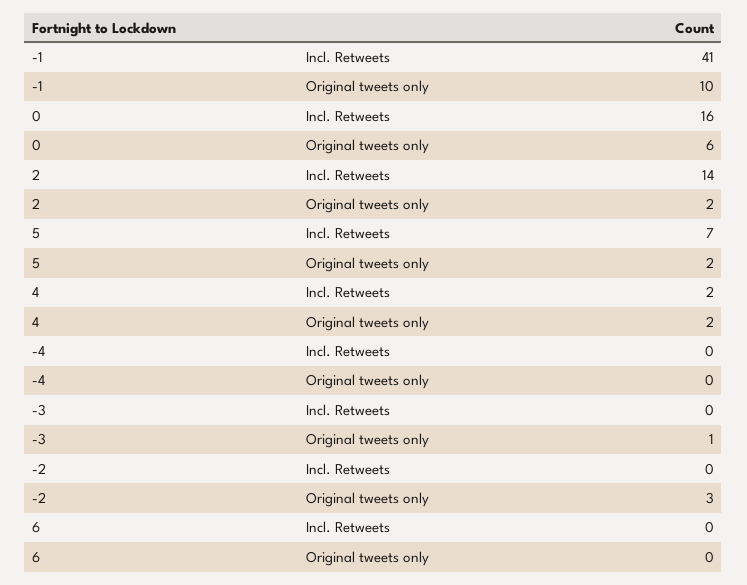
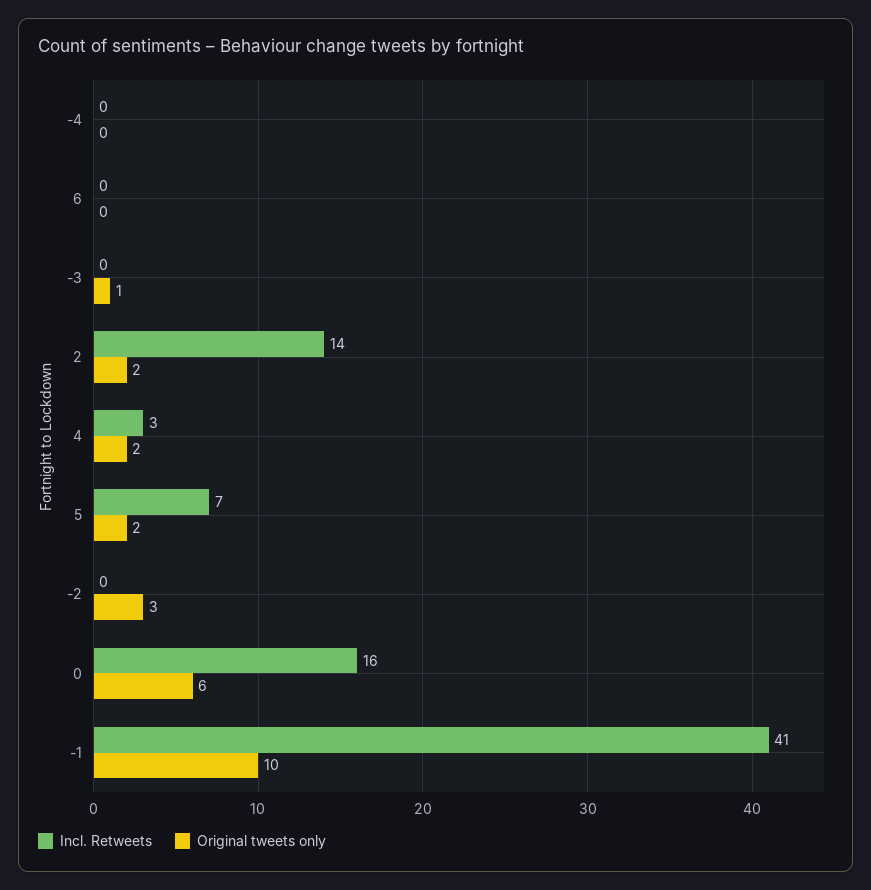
Incl. Retweets, 4: 2 -> 3

